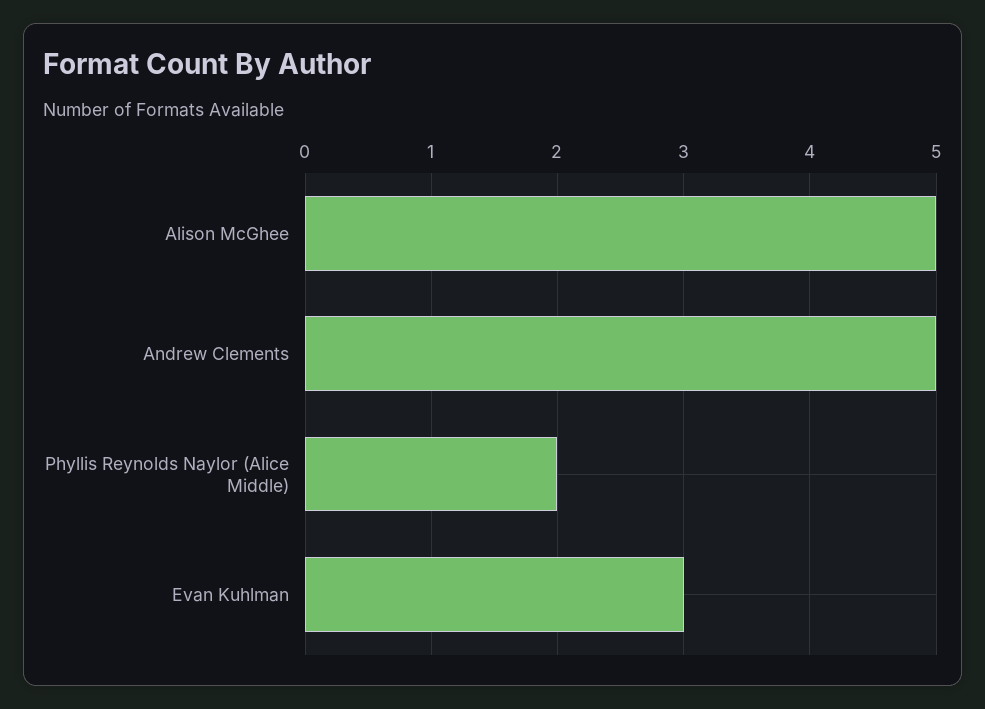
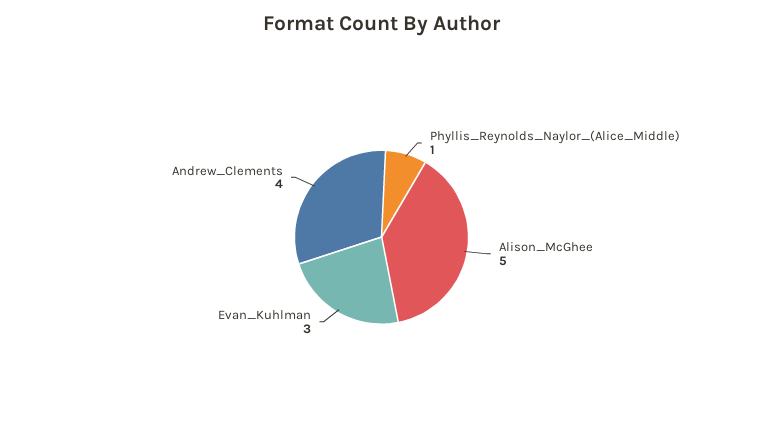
Andrew Clements: 5 -> 4
Phyllis Reynolds Naylor (Alice Middle): 2 -> 1

